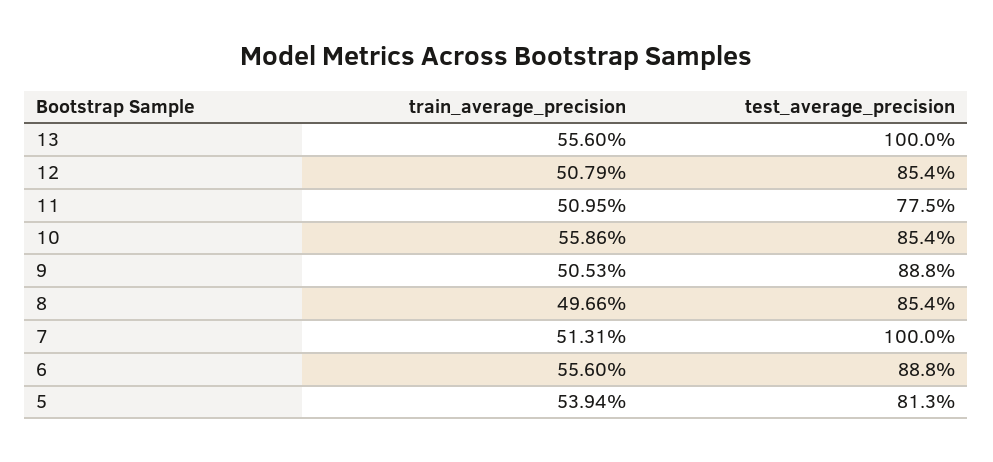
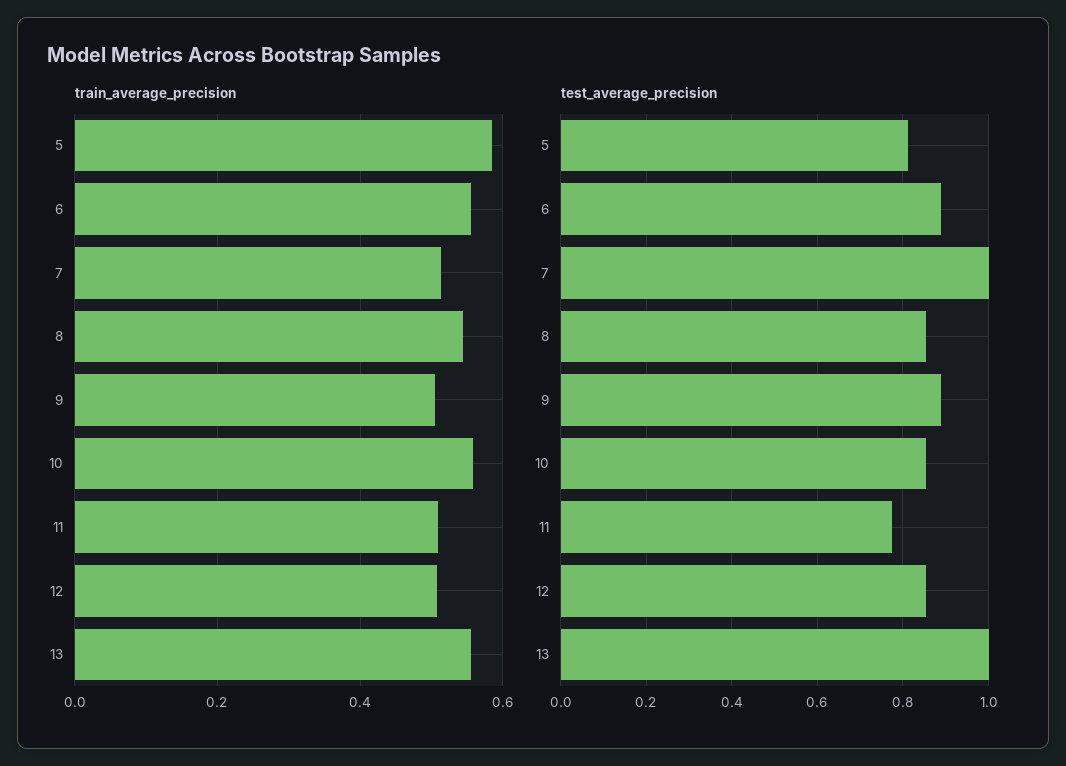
train_average_precision, 8: 0.4966 -> 0.54
train_average_precision, 5: 0.5394 -> 0.58

